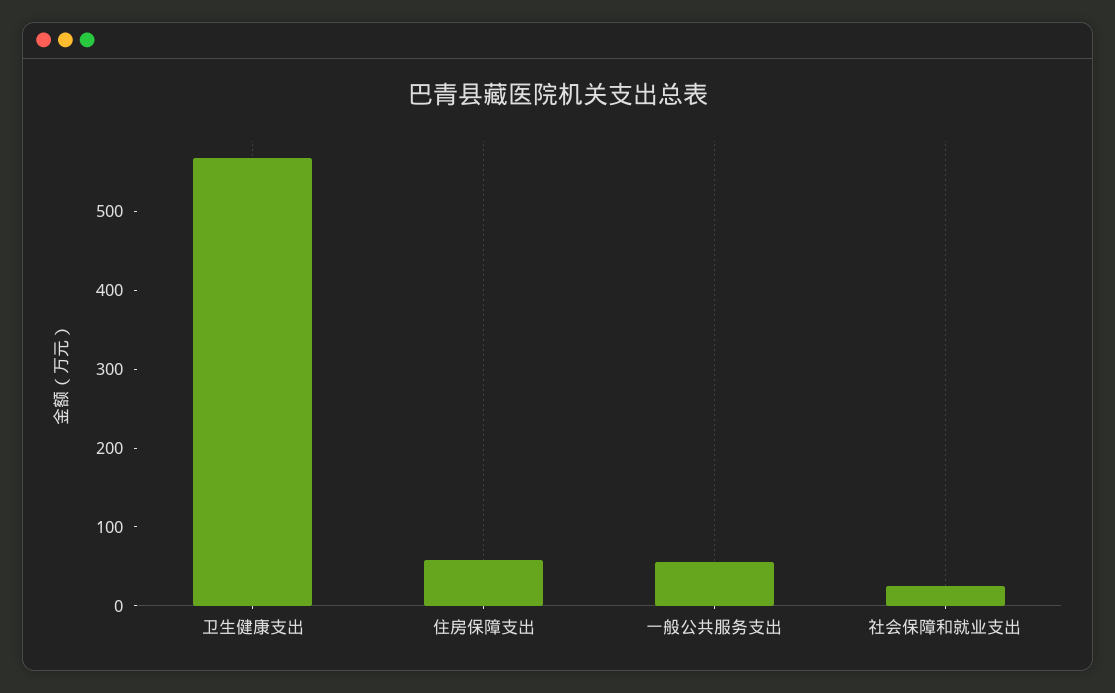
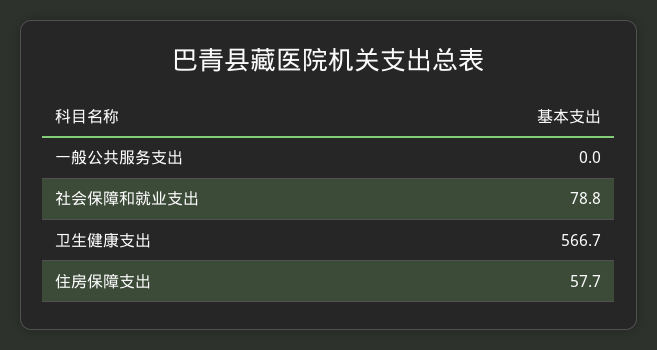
一般公共服务支出: 60 -> 0
社会保障和就业支出: 20 -> 78.8

